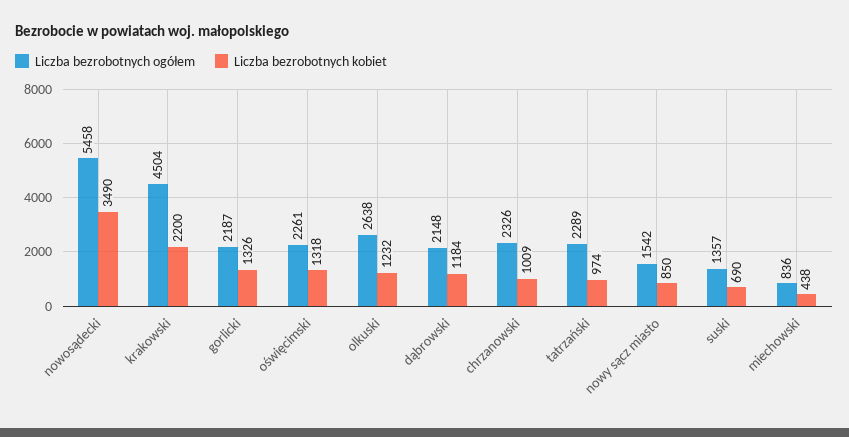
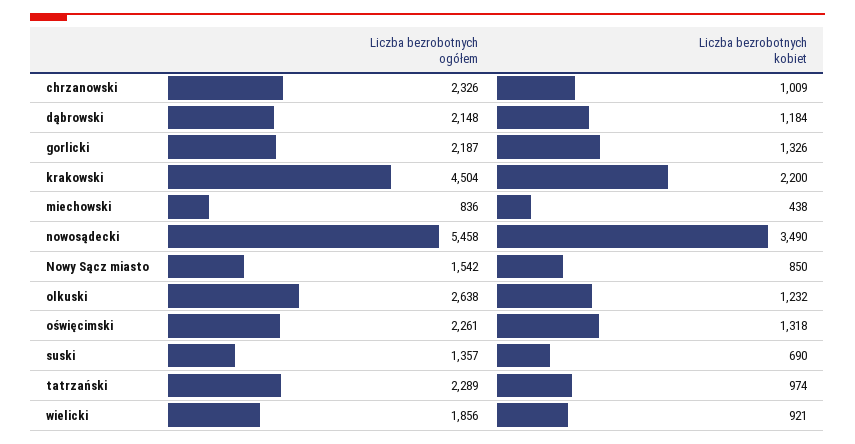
Liczba bezrobotnych ogółem, wielicki: none -> 1856
Liczba bezrobotnych kobiet, wielicki: none -> 921

